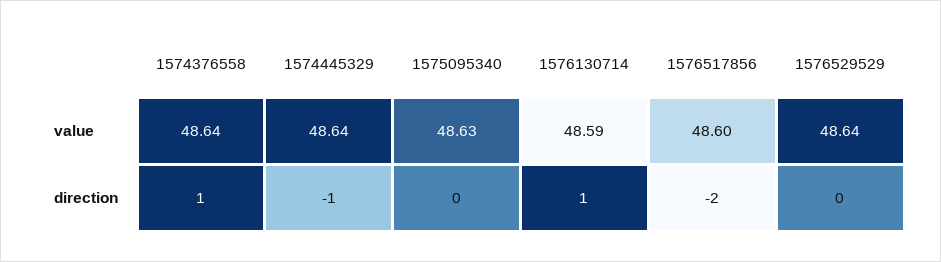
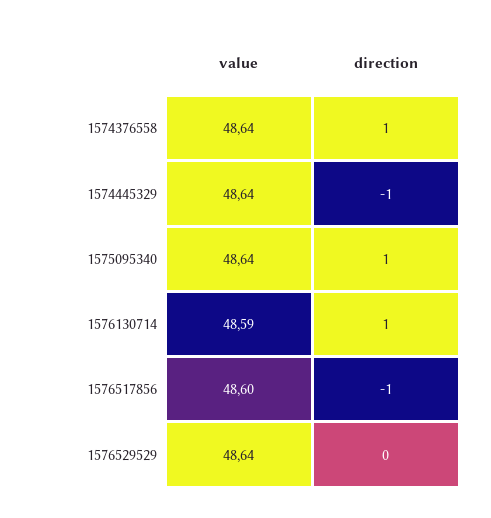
1575095340, value: 48.63 -> 48.64
1575095340, direction: 0 -> 1
1576517856, direction: -2 -> -1

